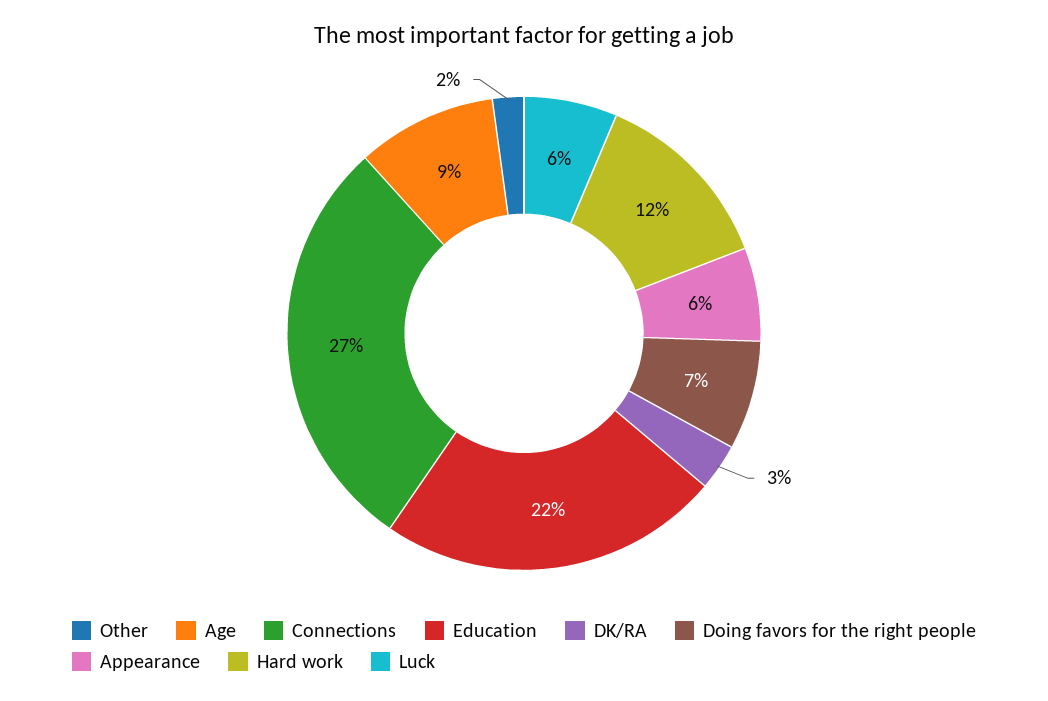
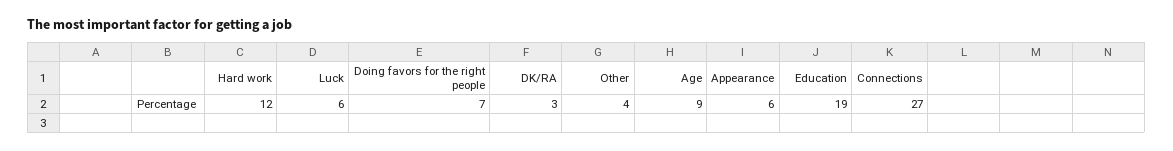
Other: 2 -> 4
Education: 22 -> 19

